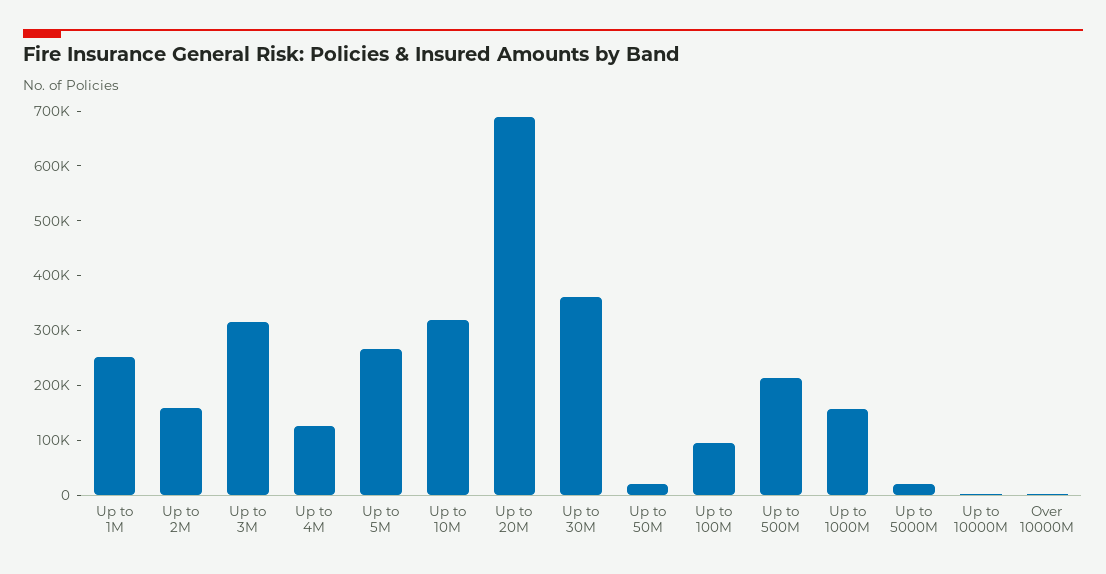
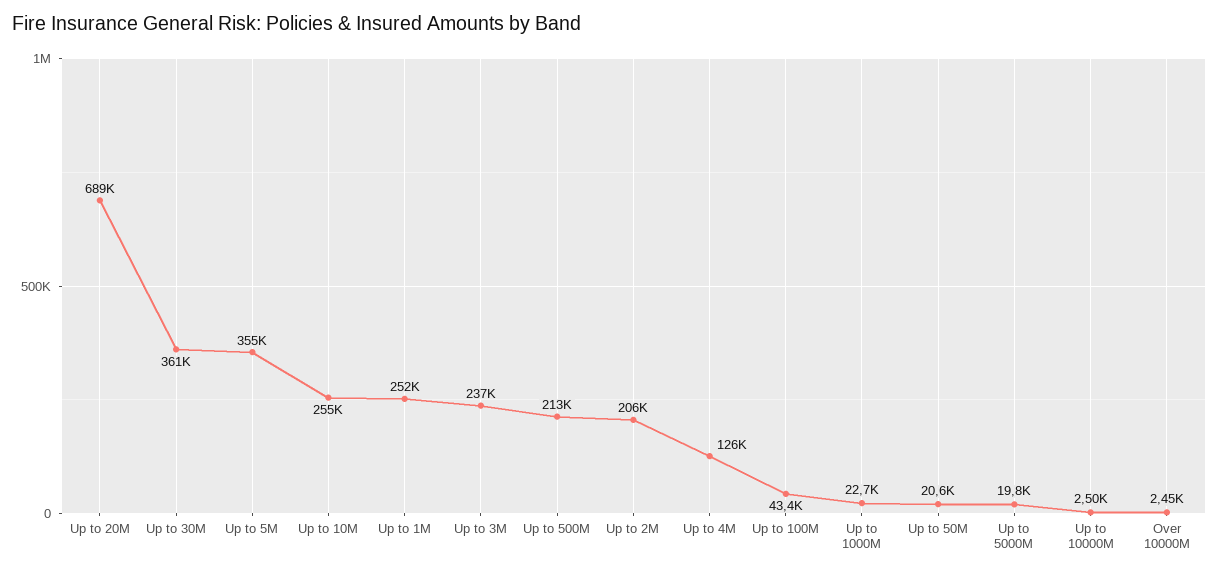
Up to 2M: 160000 -> 206000
Up to 3M: 320000 -> 237000
Up to 5M: 260000 -> 355000
Up to 10M: 320000 -> 255000
Up to 100M: 100000 -> 43400
Up to 1000M: 160000 -> 22700

